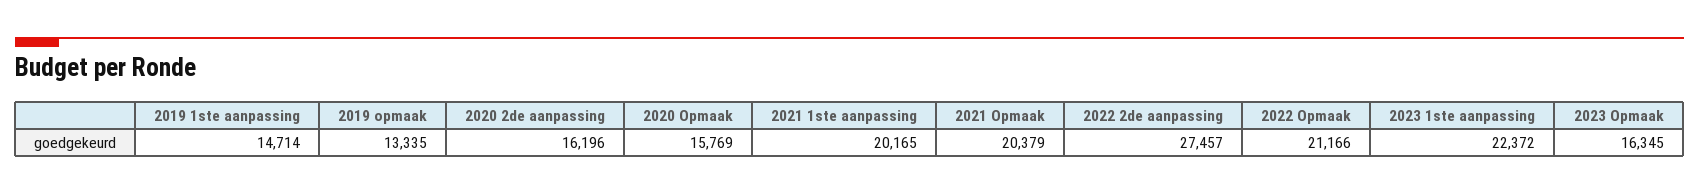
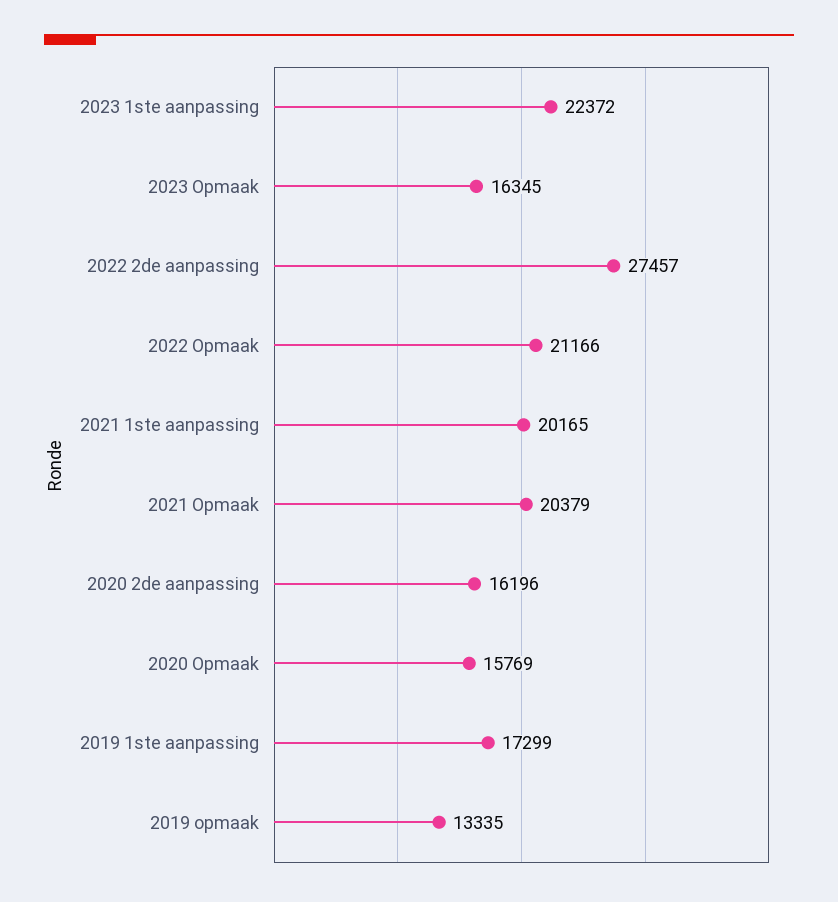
2019 1ste aanpassing: 14714 -> 17299

